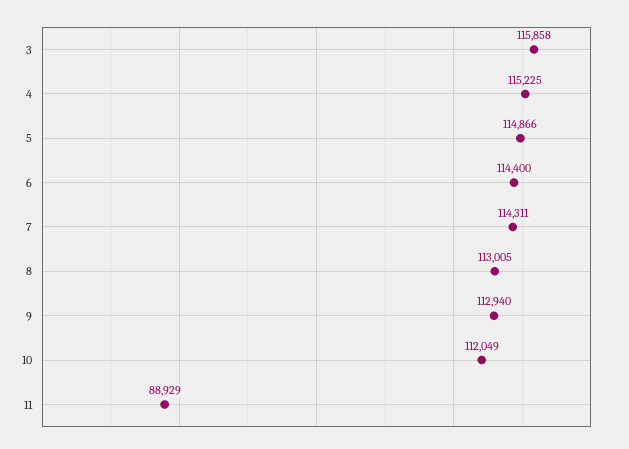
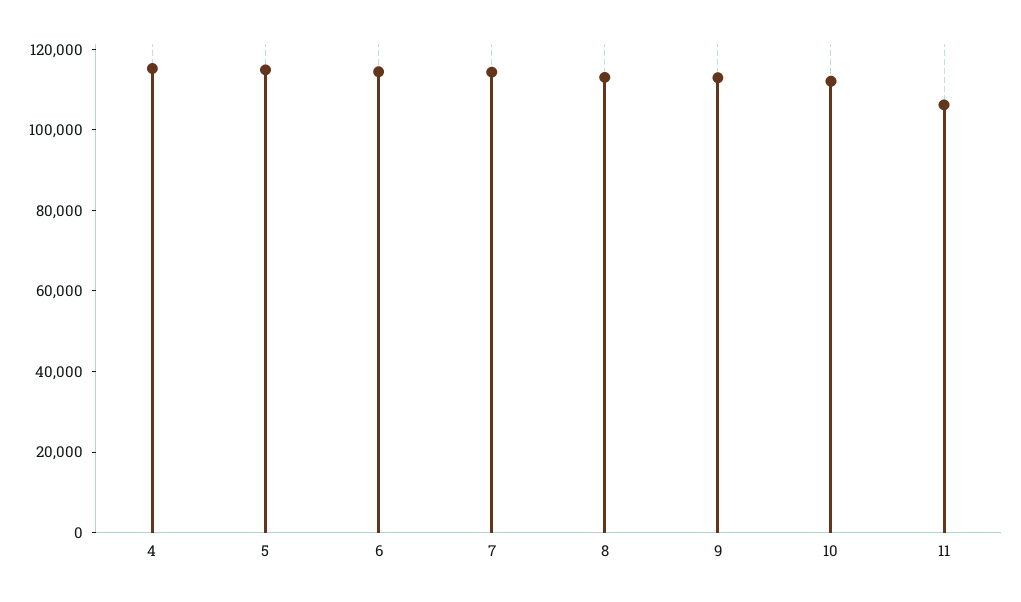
3: 115858 -> none
11: 88929 -> 105000

